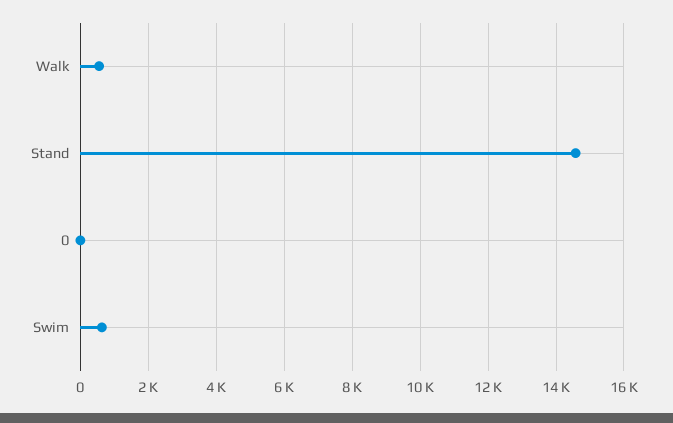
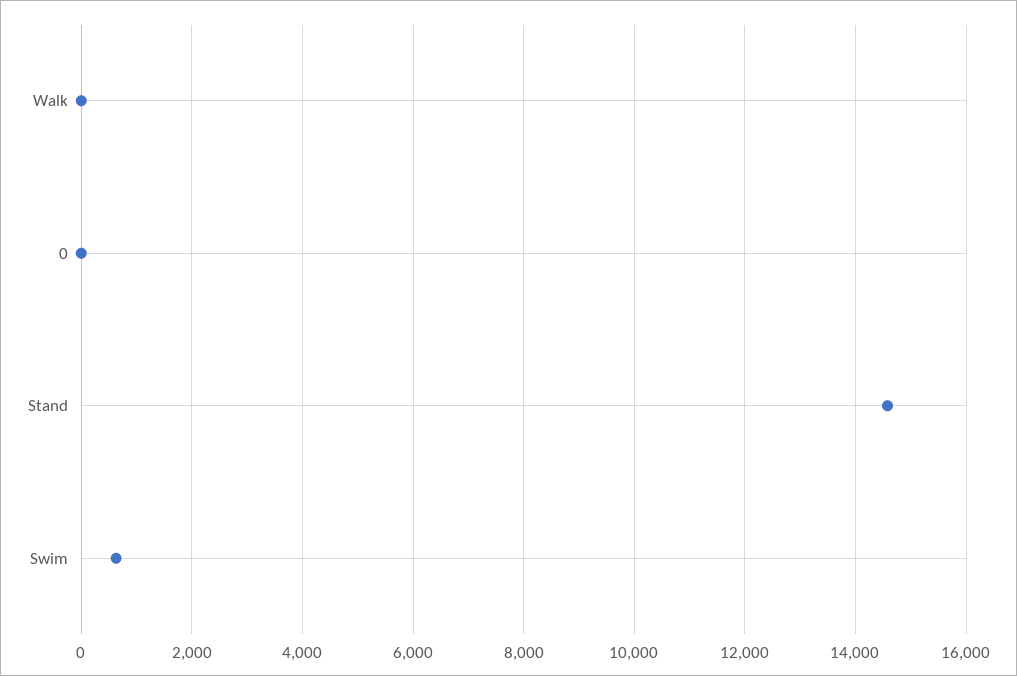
Walk: 600 -> 0

